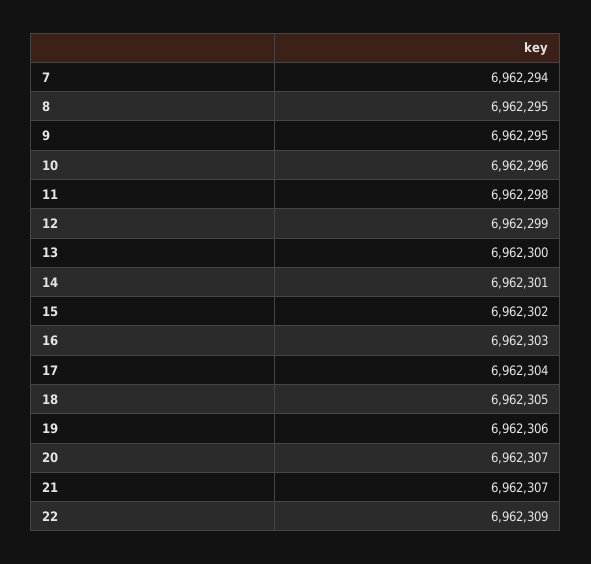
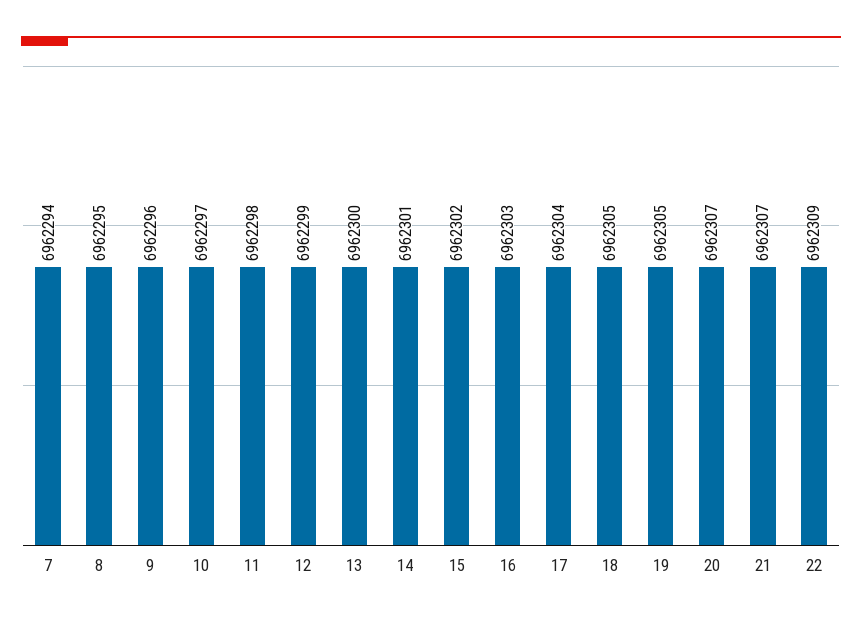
9: 6962295 -> 6962296
10: 6962296 -> 6962297
19: 6962306 -> 6962305

